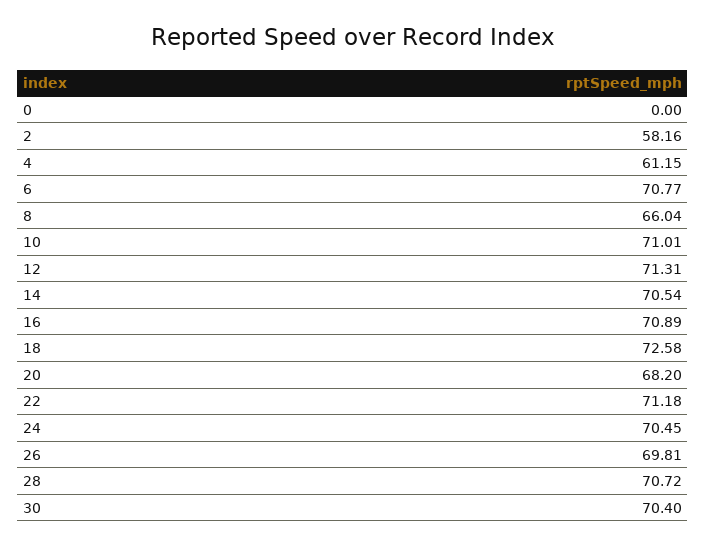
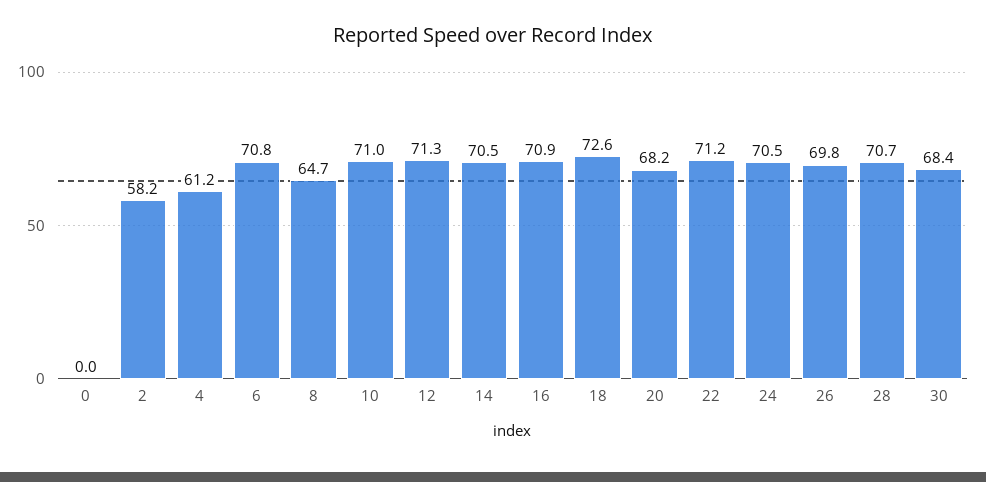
8: 66.04 -> 64.7
30: 70.4 -> 68.4

